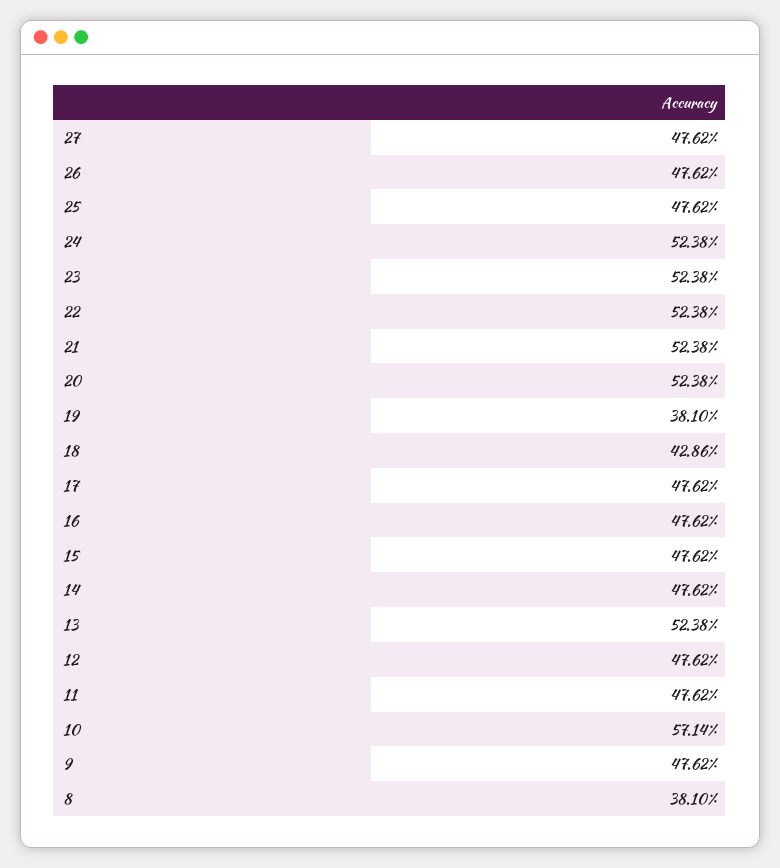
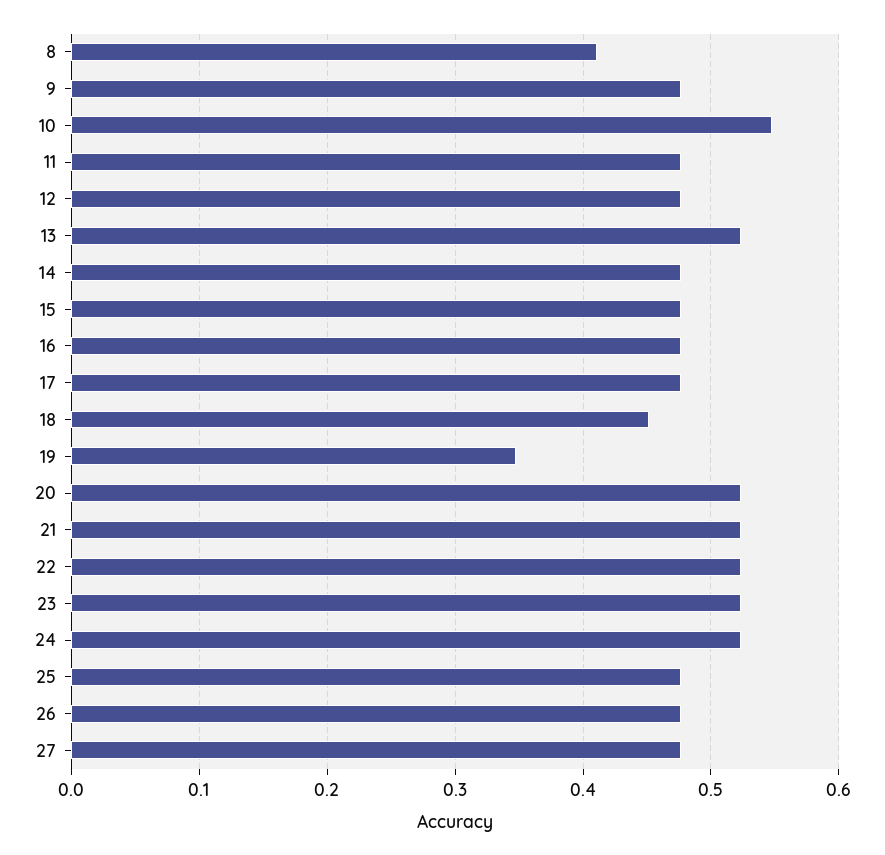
19: 0.381 -> 0.35
18: 0.4286 -> 0.45
10: 0.5714 -> 0.55
8: 0.381 -> 0.41

